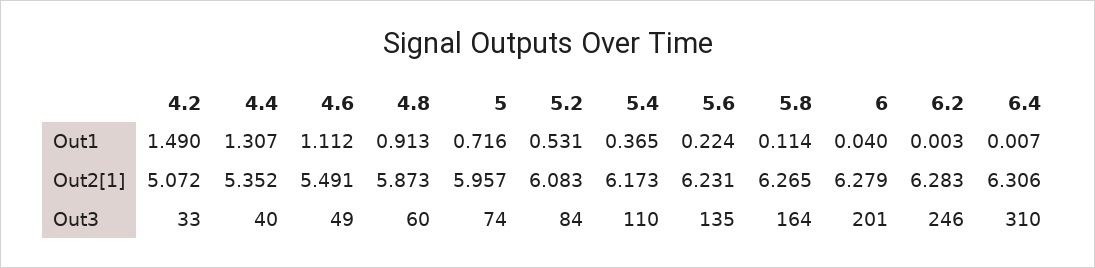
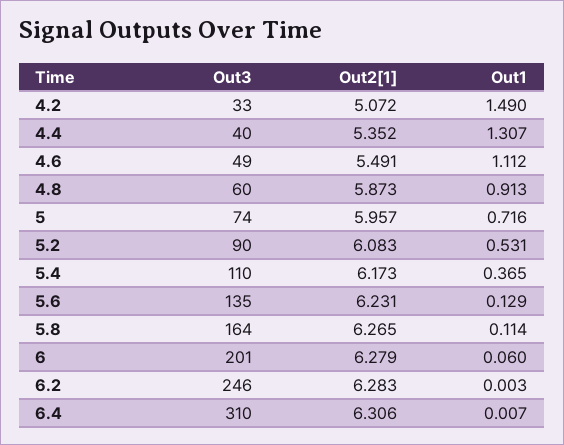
5.6, Out1: 0.224 -> 0.129
6, Out1: 0.04 -> 0.06
5.2, Out3: 84 -> 90

